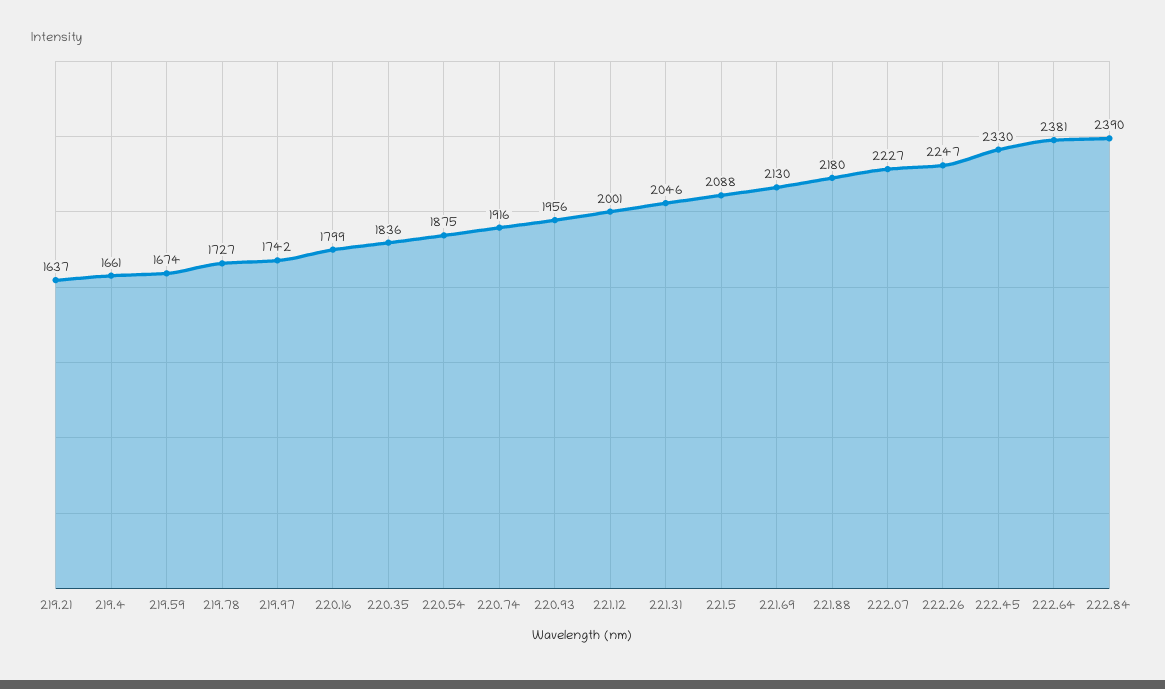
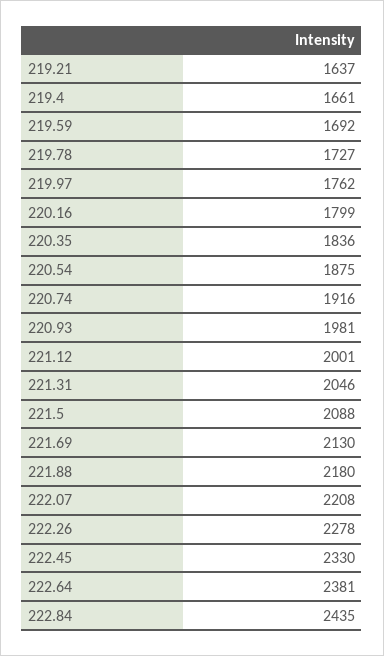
219.59: 1674 -> 1692
219.97: 1742 -> 1762
220.93: 1956 -> 1981
222.07: 2227 -> 2208
222.26: 2247 -> 2278
222.84: 2390 -> 2435

